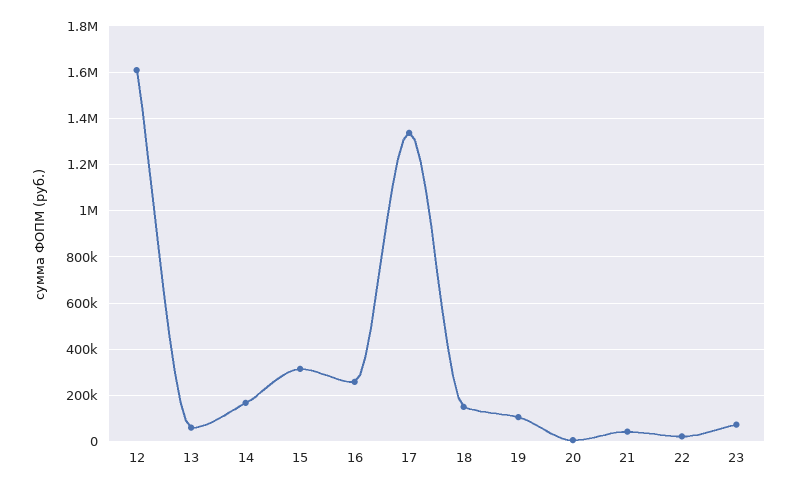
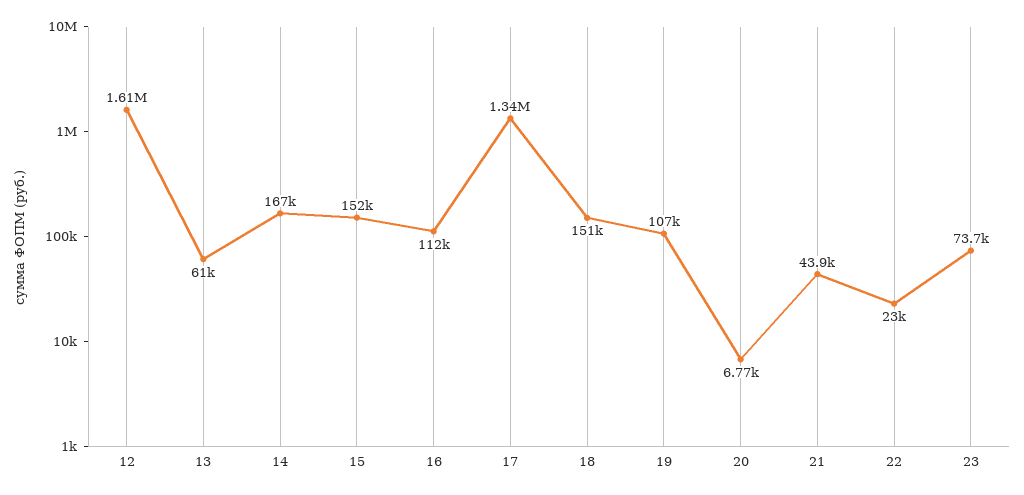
15: 300000 -> 152000
16: 250000 -> 112000

